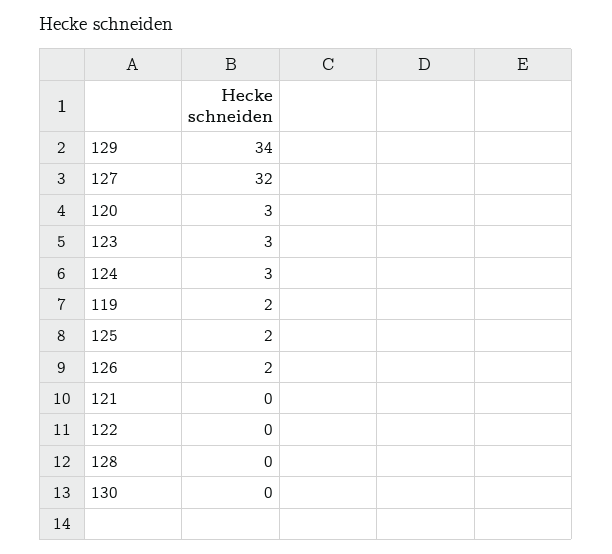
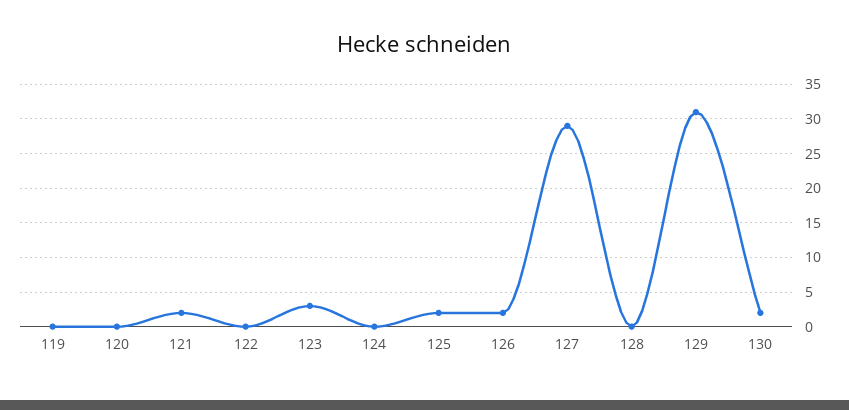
129: 34 -> 31
127: 32 -> 29
120: 3 -> 0
124: 3 -> 0
119: 2 -> 0
121: 0 -> 2
130: 0 -> 2

